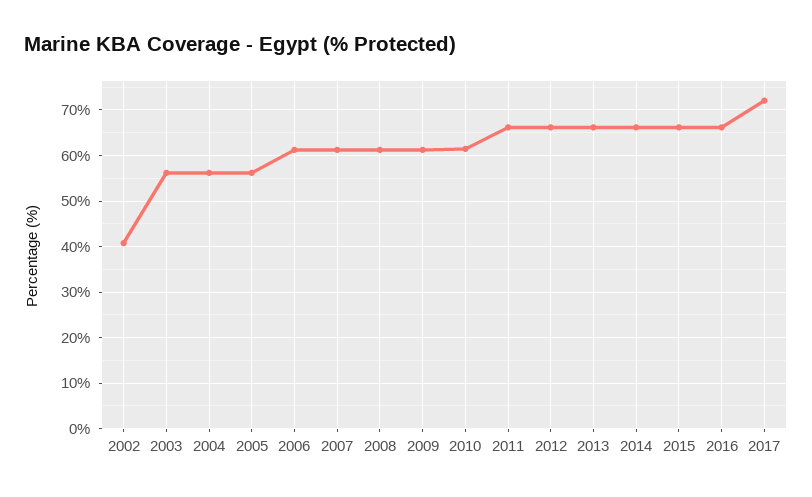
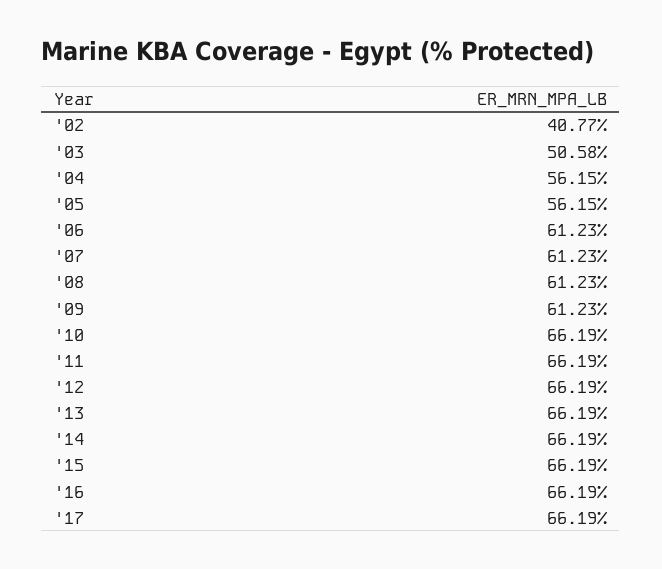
2003: 56 -> 50.58
2010: 62 -> 66.19
2017: 72 -> 66.19

